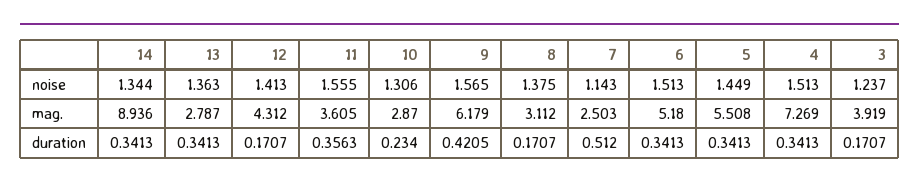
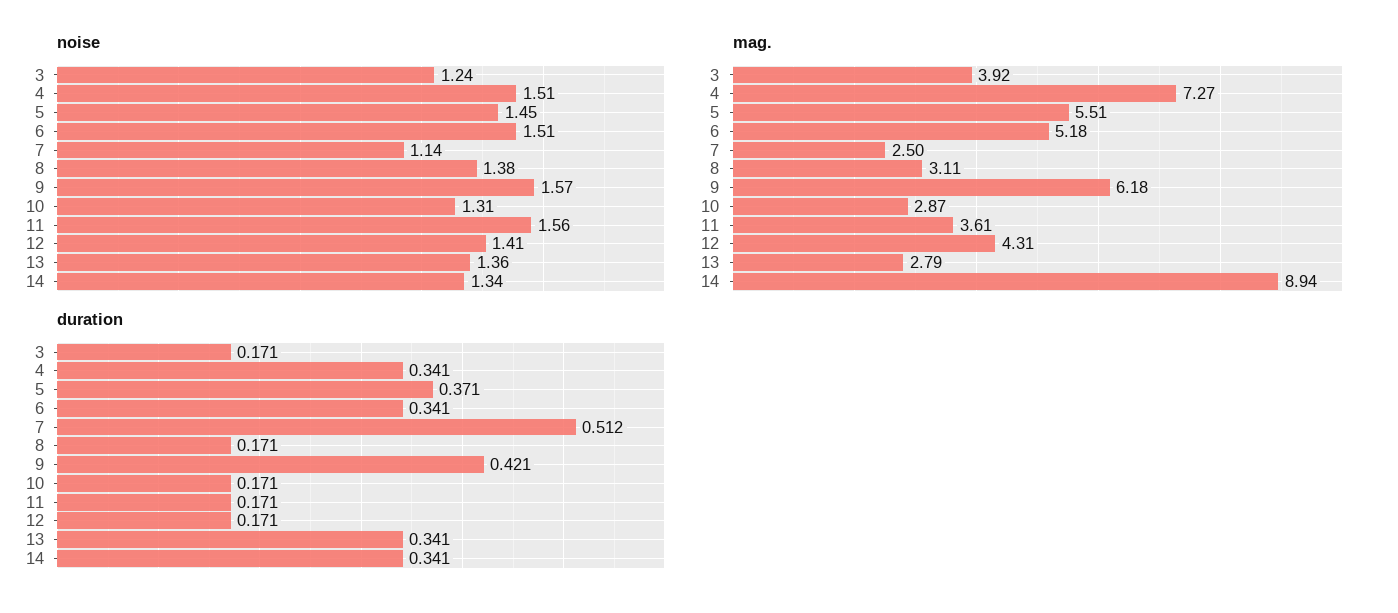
duration, 11: 0.3563 -> 0.171
duration, 10: 0.234 -> 0.171
duration, 5: 0.3413 -> 0.371

